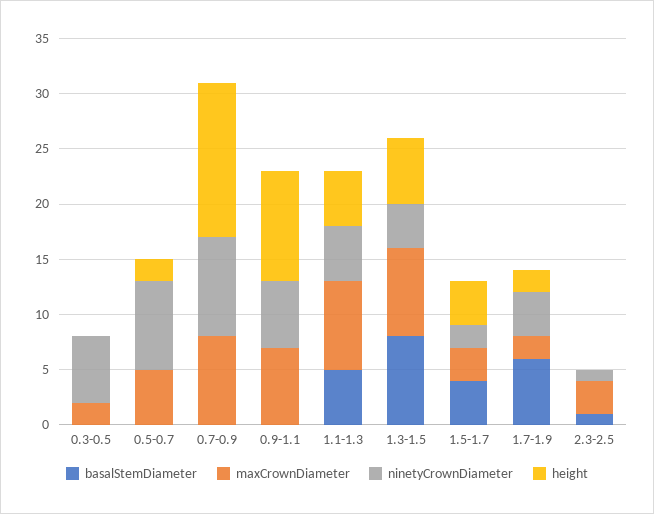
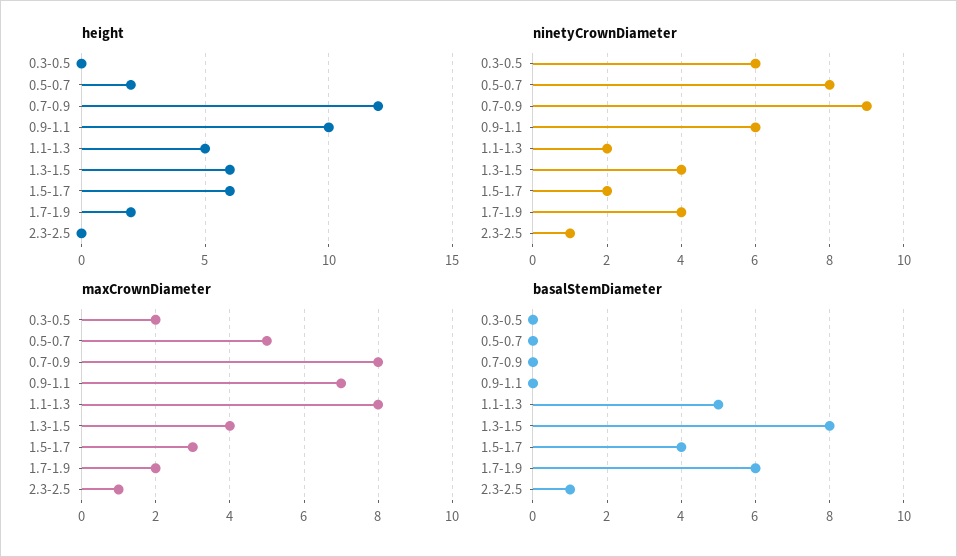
height, 0.7-0.9: 14 -> 12
ninetyCrownDiameter, 1.1-1.3: 5 -> 2
maxCrownDiameter, 1.3-1.5: 8 -> 4
height, 1.5-1.7: 4 -> 6
maxCrownDiameter, 2.3-2.5: 3 -> 1

